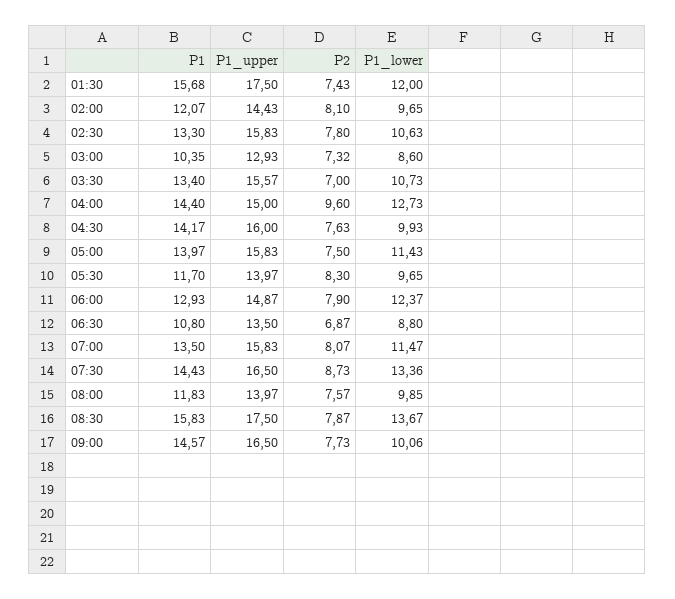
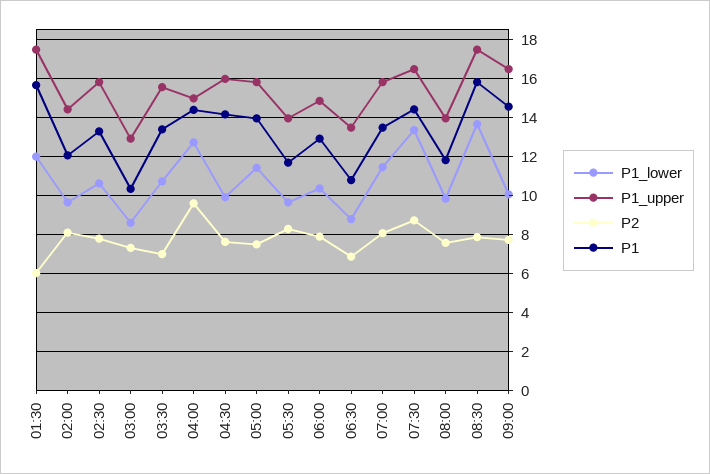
P2, 01:30: 7.43 -> 6
P1_lower, 06:00: 12.37 -> 10.5

